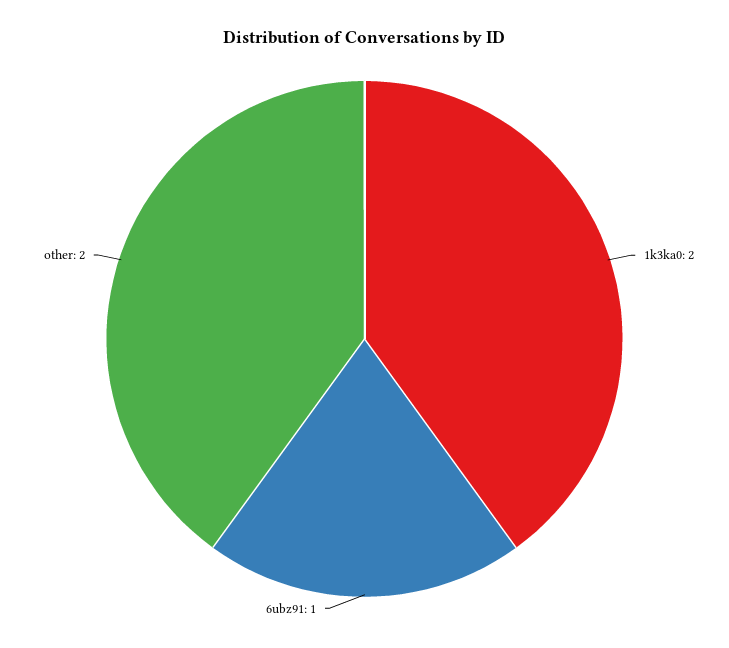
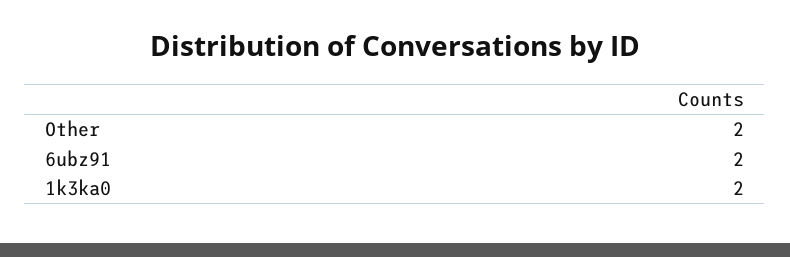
6ubz91: 1 -> 2

